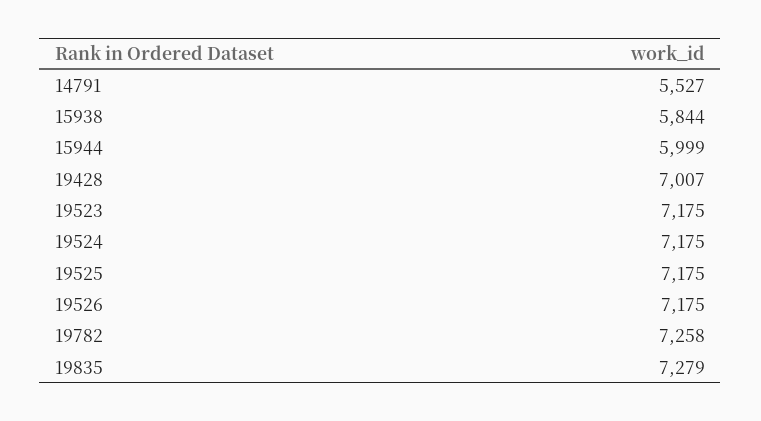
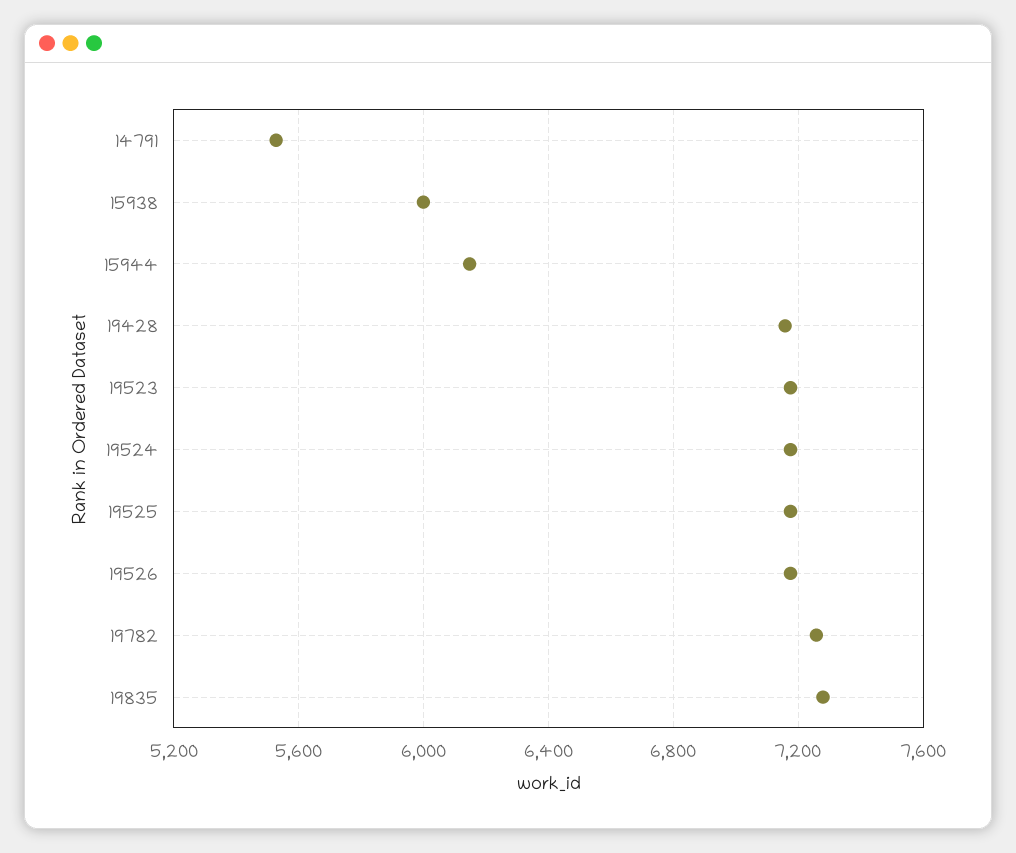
15938: 5844 -> 6000
15944: 5999 -> 6150
19428: 7007 -> 7150

